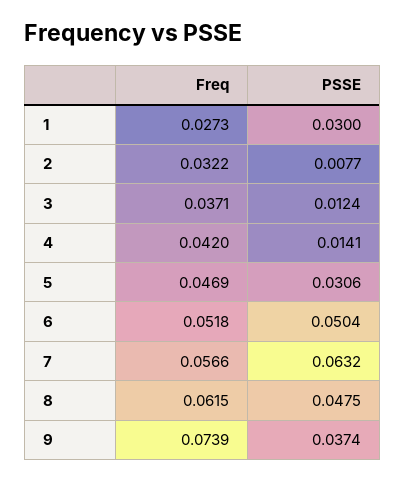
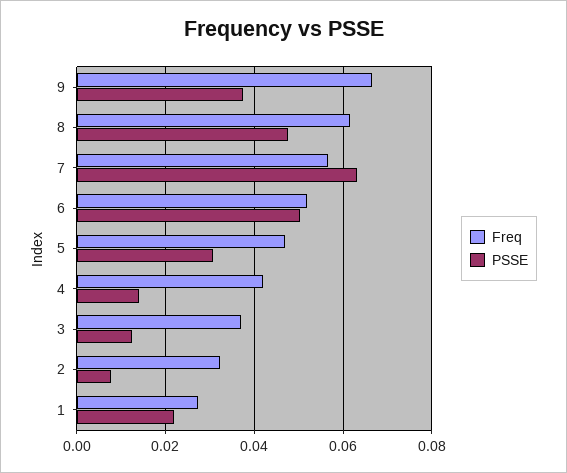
PSSE, 1: 0.03 -> 0.022
Freq, 9: 0.0739 -> 0.066

